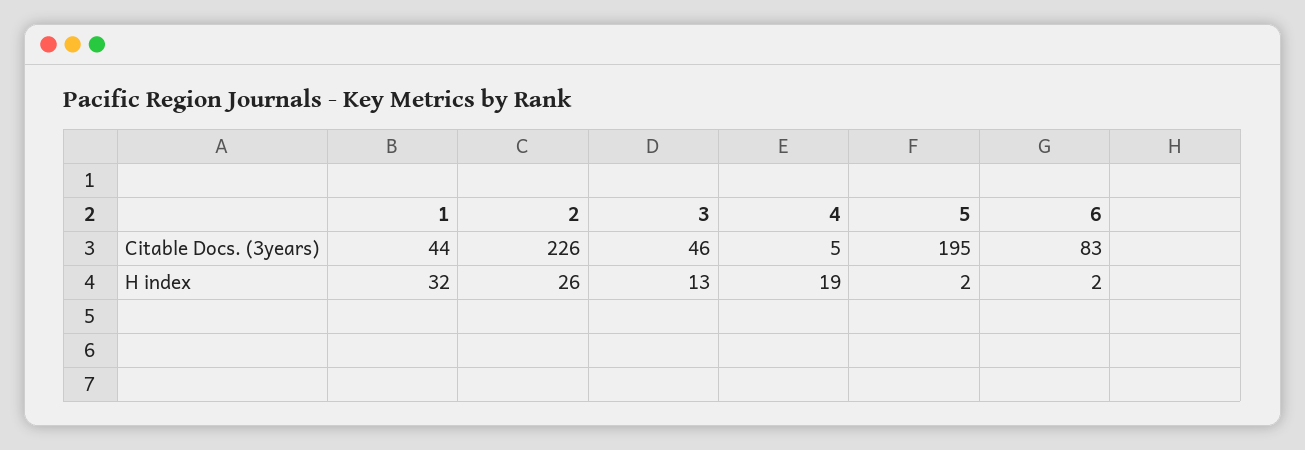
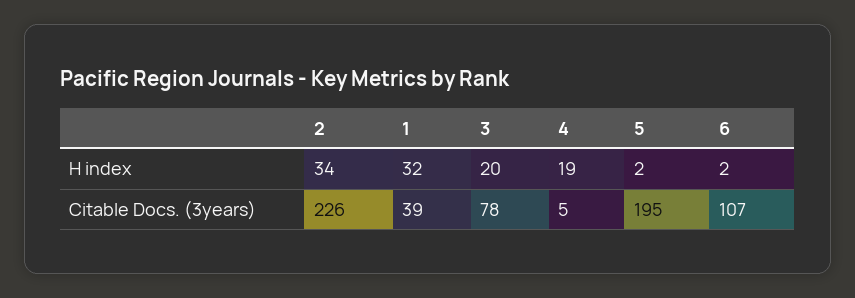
1, Citable Docs. (3years): 44 -> 39
3, Citable Docs. (3years): 46 -> 78
6, Citable Docs. (3years): 83 -> 107
2, H index: 26 -> 34
3, H index: 13 -> 20

